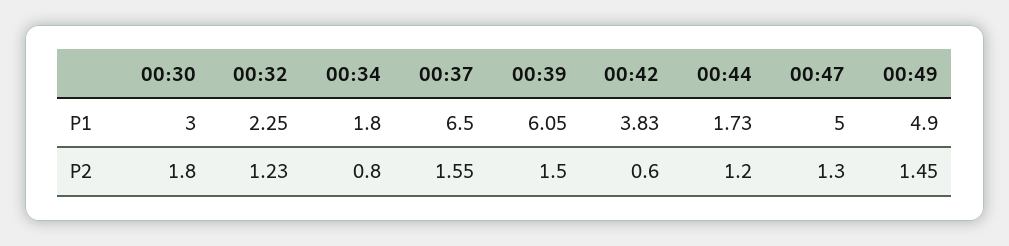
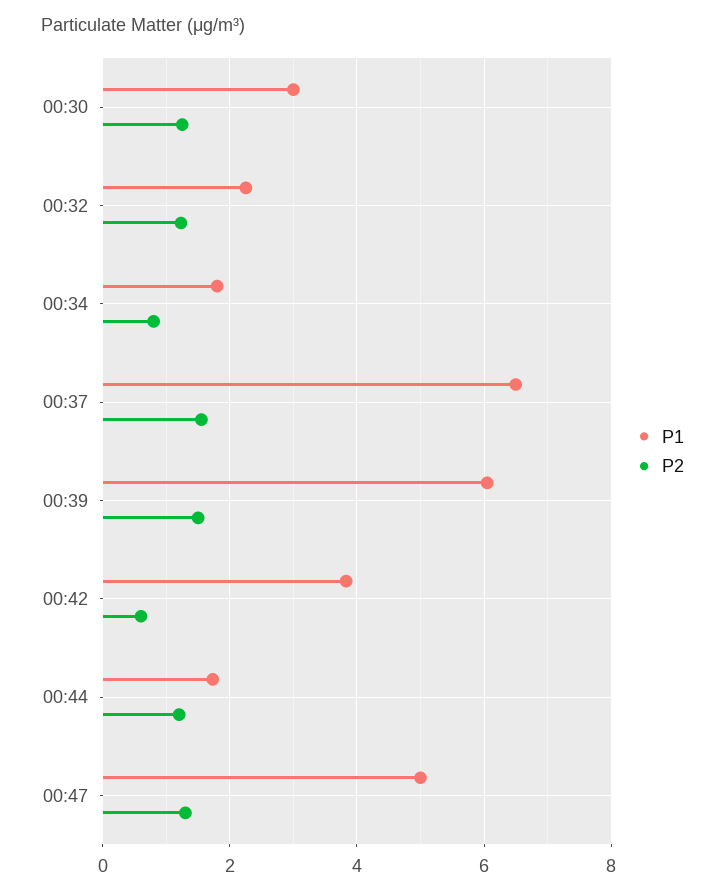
P1, 00:49: 4.9 -> none
P2, 00:30: 1.8 -> 1.2
P2, 00:49: 1.45 -> none

